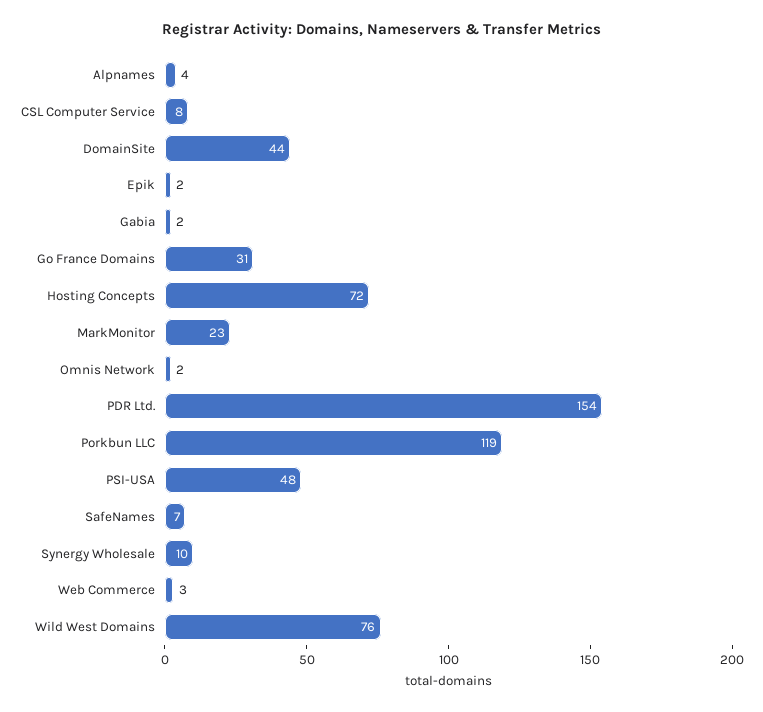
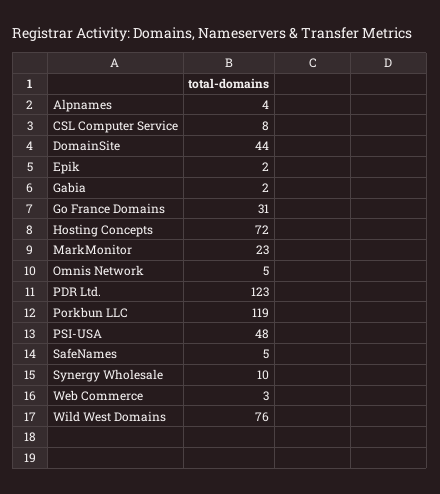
Omnis Network: 2 -> 5
PDR Ltd.: 154 -> 123
SafeNames: 7 -> 5

